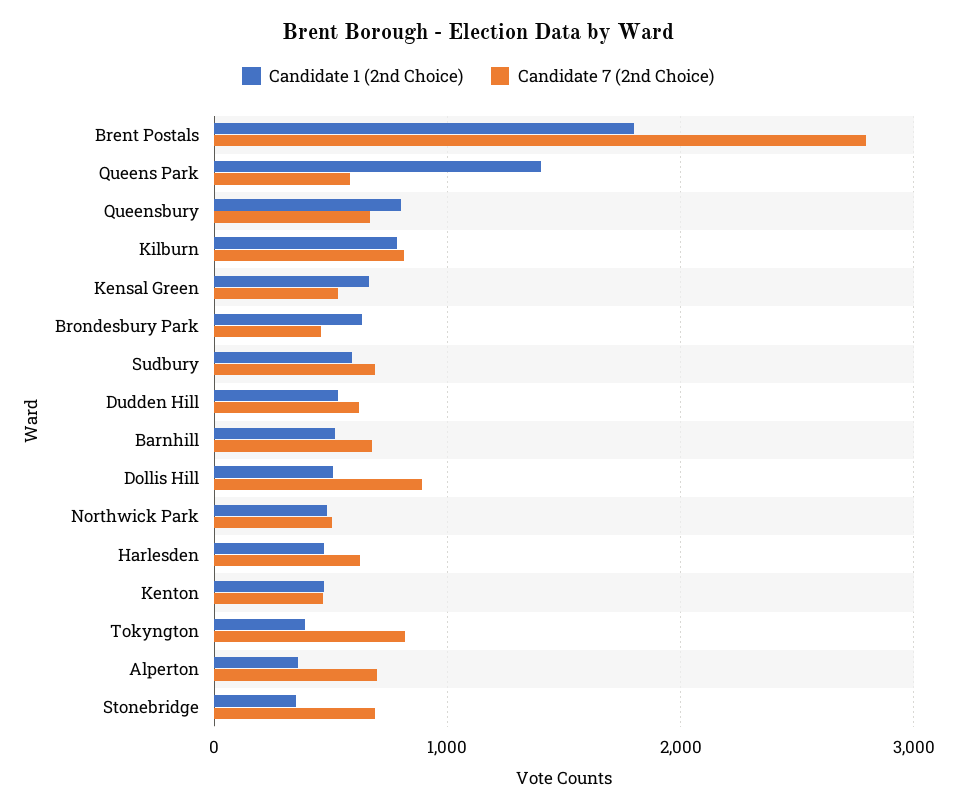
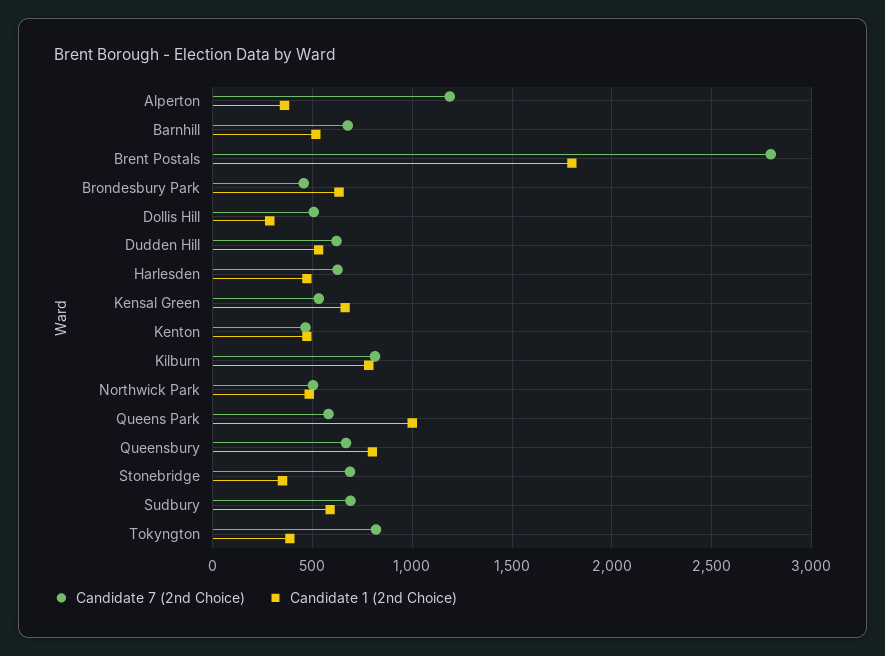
Candidate 1 (2nd Choice), Queens Park: 1400 -> 1000
Candidate 1 (2nd Choice), Dollis Hill: 500 -> 300
Candidate 7 (2nd Choice), Dollis Hill: 900 -> 500
Candidate 7 (2nd Choice), Alperton: 700 -> 1200

